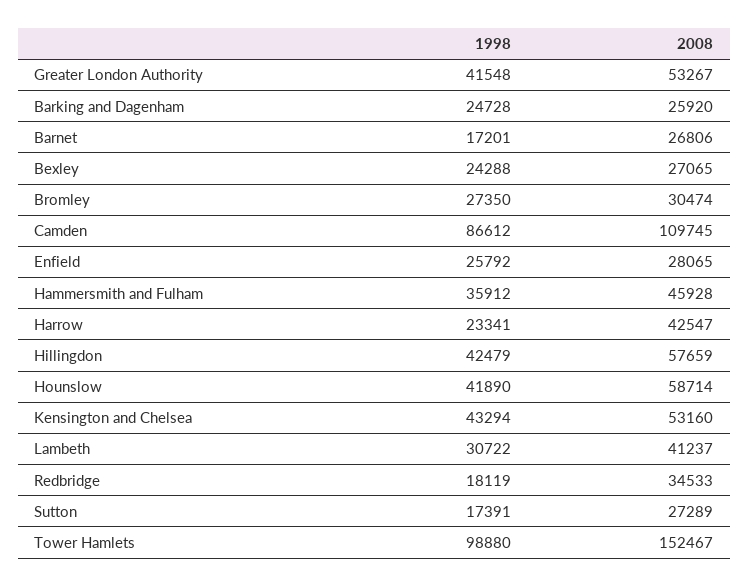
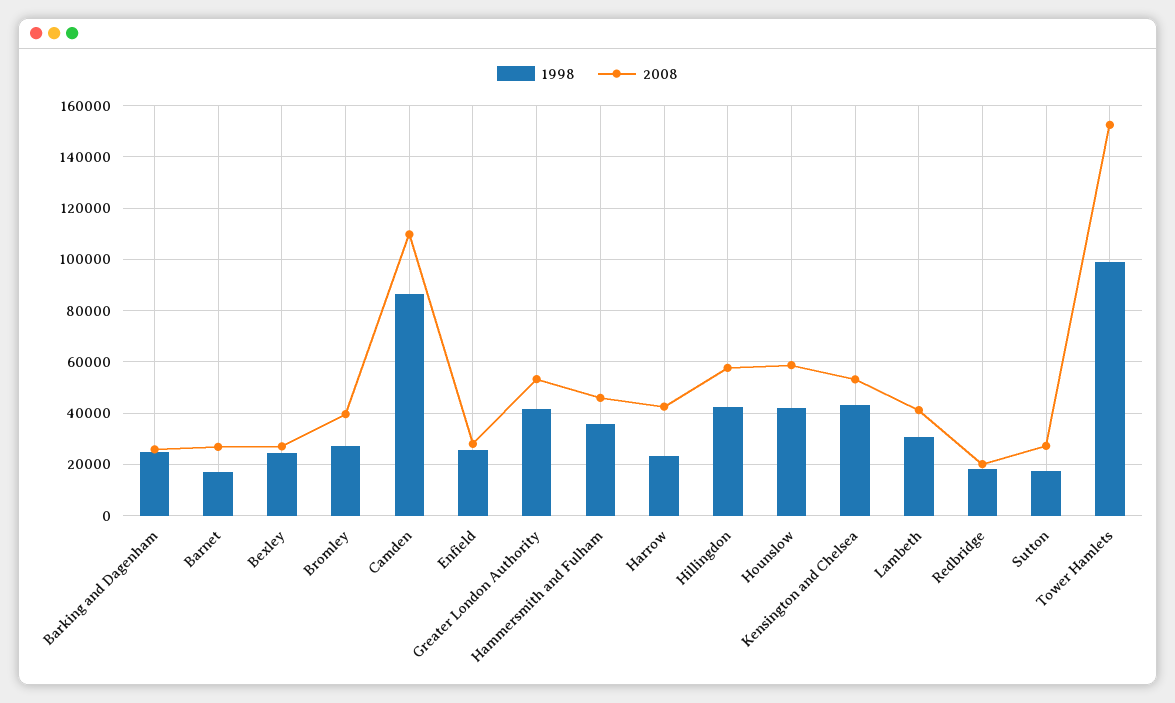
2008, Bromley: 30474 -> 40000
2008, Redbridge: 34533 -> 20000

